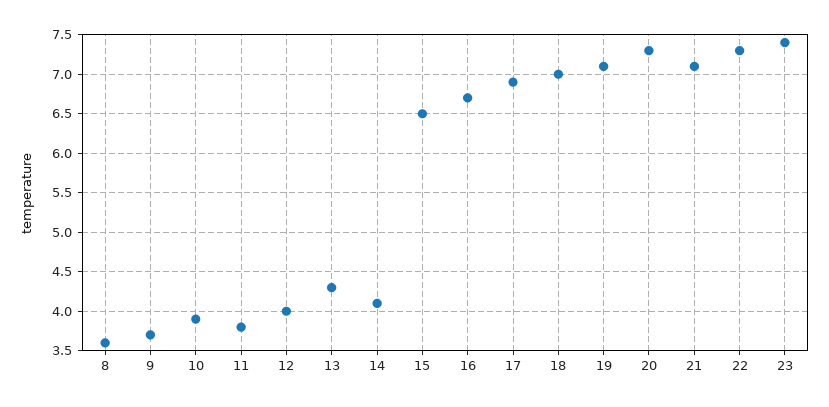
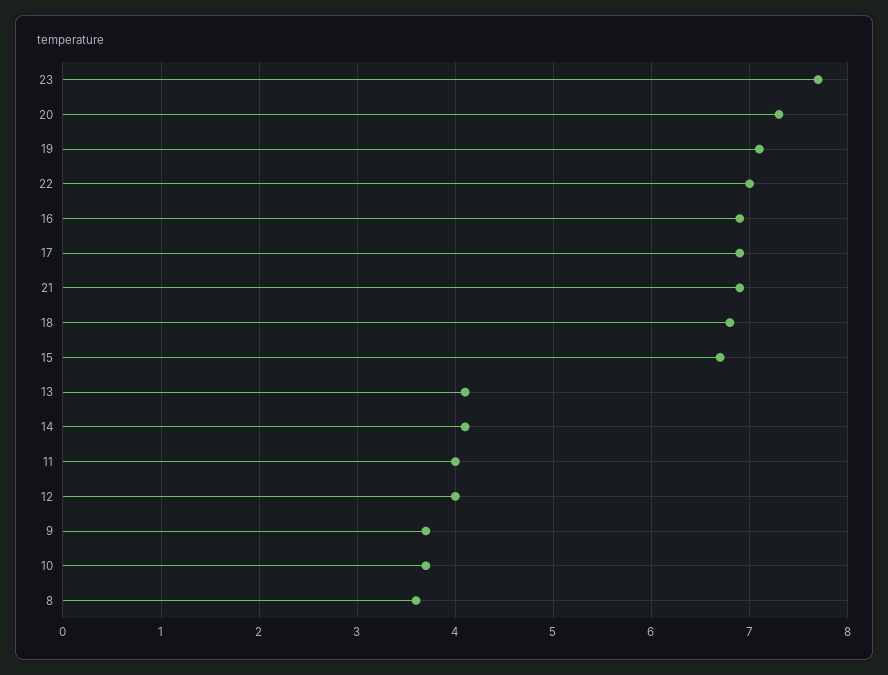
10: 3.9 -> 3.7
11: 3.8 -> 4
13: 4.3 -> 4.1
15: 6.5 -> 6.7
16: 6.7 -> 6.9
18: 7 -> 6.8
21: 7.1 -> 6.9
22: 7.3 -> 7
23: 7.4 -> 7.7

